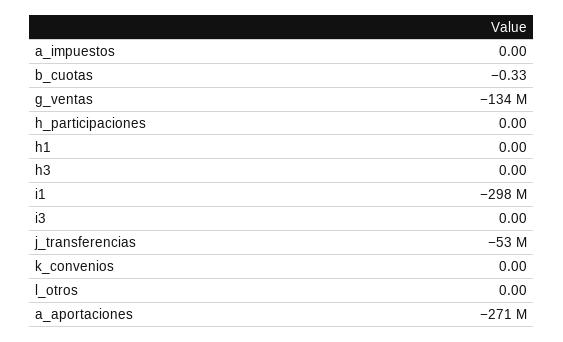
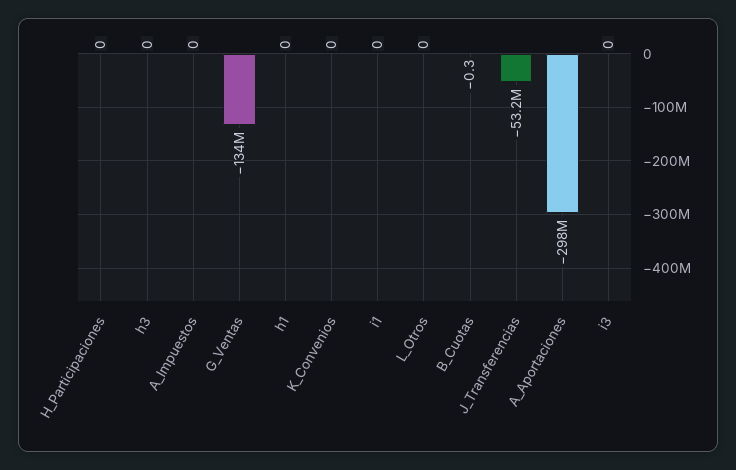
i1: -298000000 -> 0
a_aportaciones: -271000000 -> -298000000

